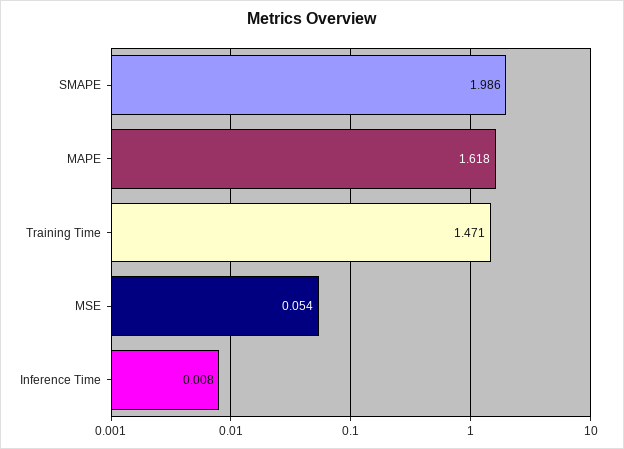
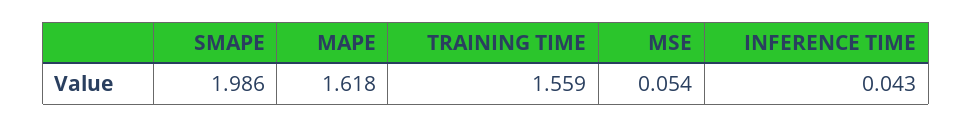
Training Time: 1.471 -> 1.559
Inference Time: 0.008 -> 0.043

